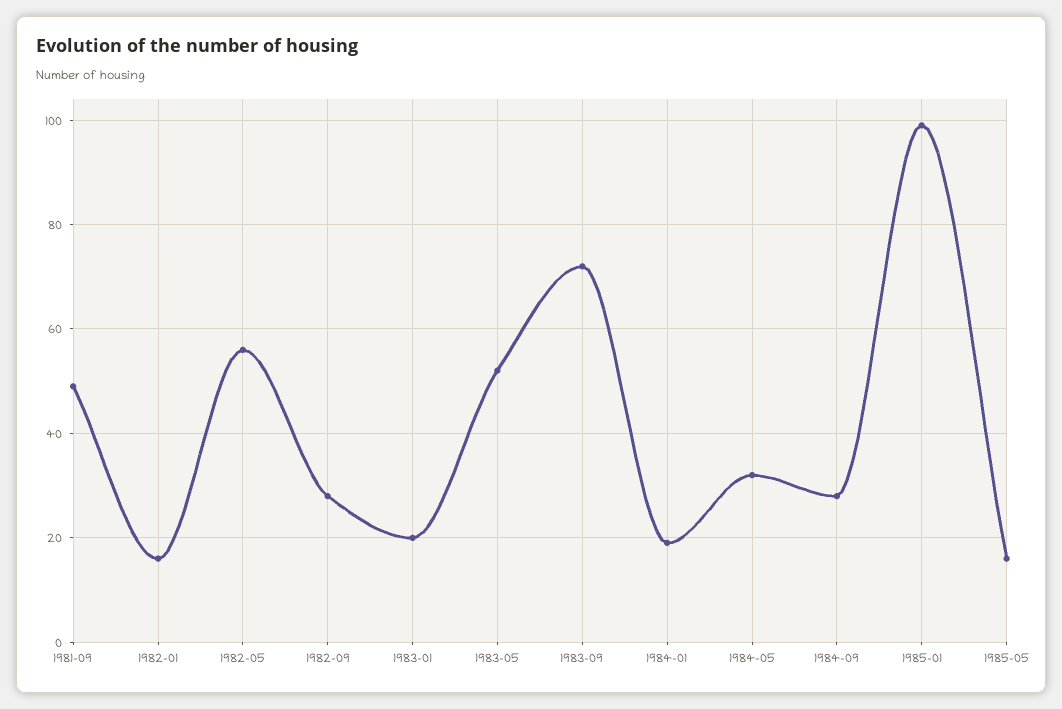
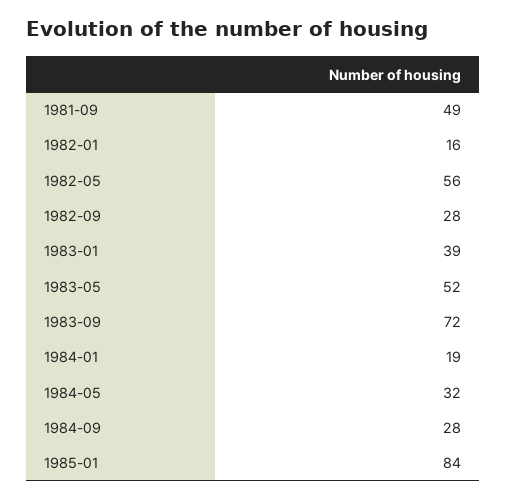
1983-01: 20 -> 39
1985-01: 100 -> 84
1985-05: 15 -> none

